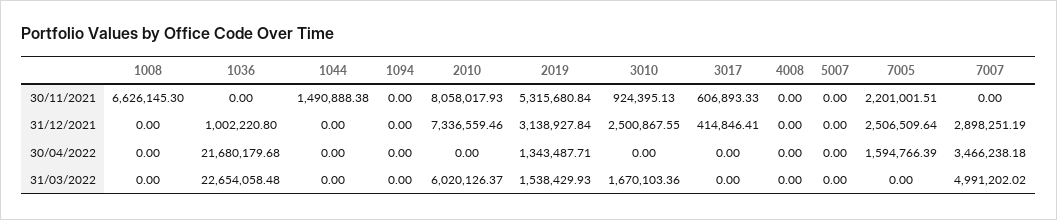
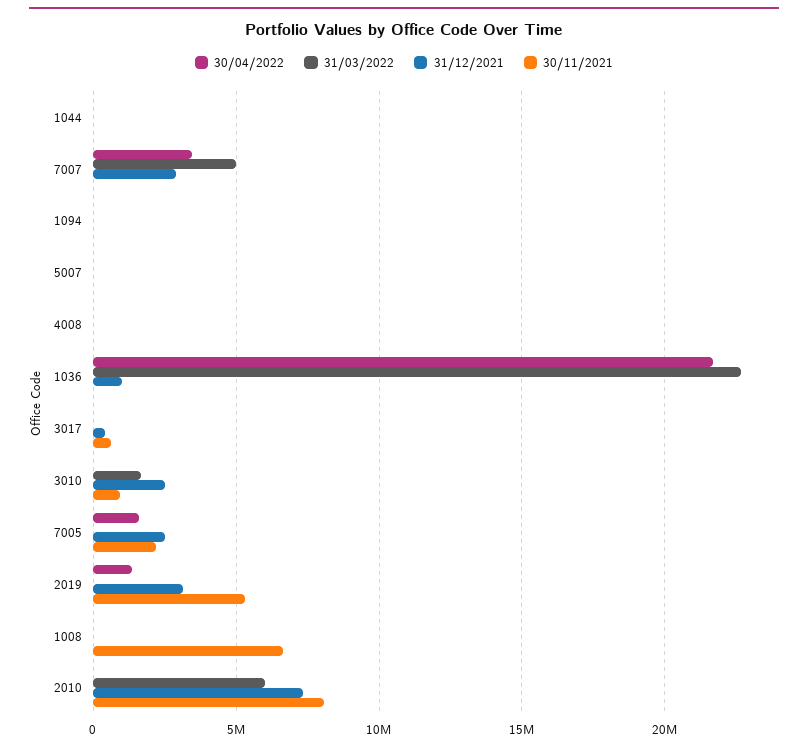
30/11/2021, 1044: 1490888.38 -> 0
31/03/2022, 2019: 1538429.93 -> 0

